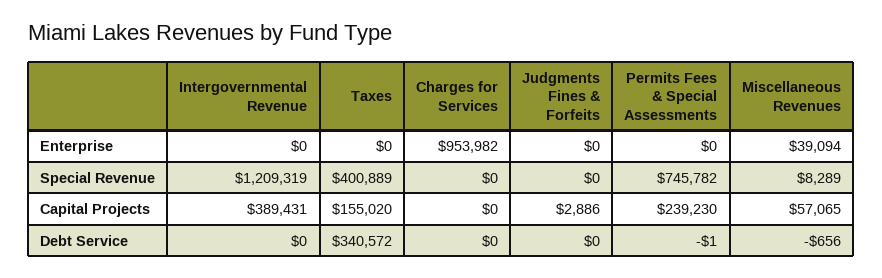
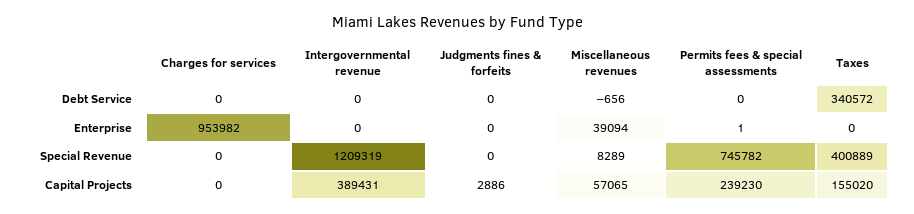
Permits Fees & Special Assessments, Enterprise: 0 -> 1
Permits Fees & Special Assessments, Debt Service: -1 -> 0

